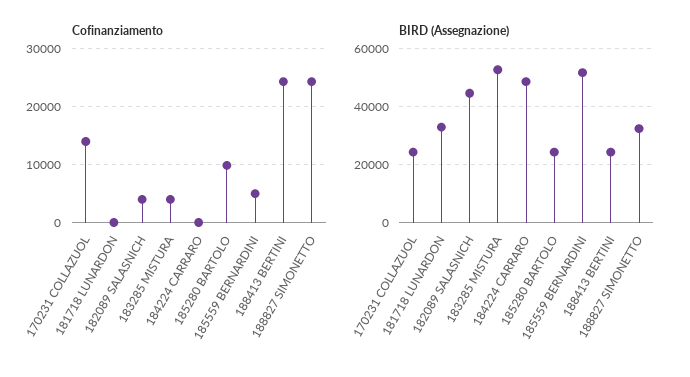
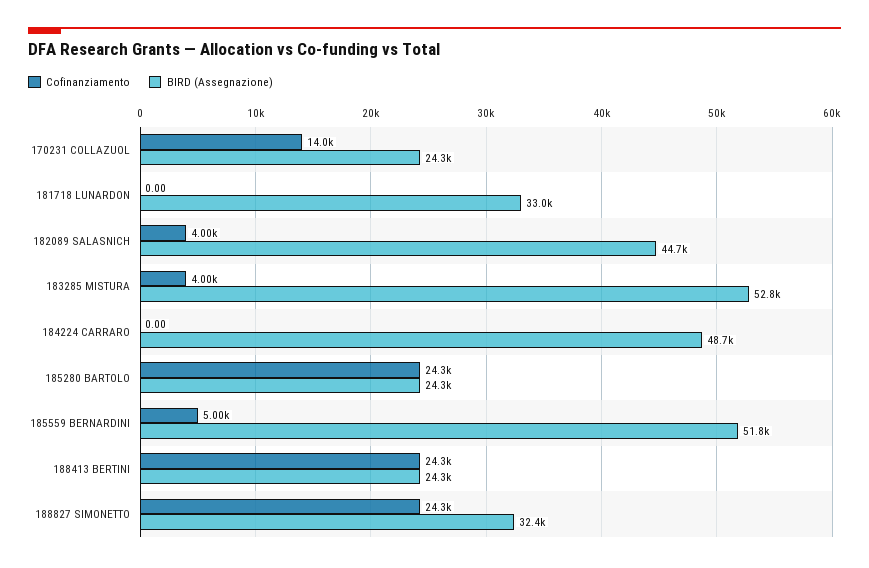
Cofinanziamento, 185280 BARTOLO: 10000 -> 24300

